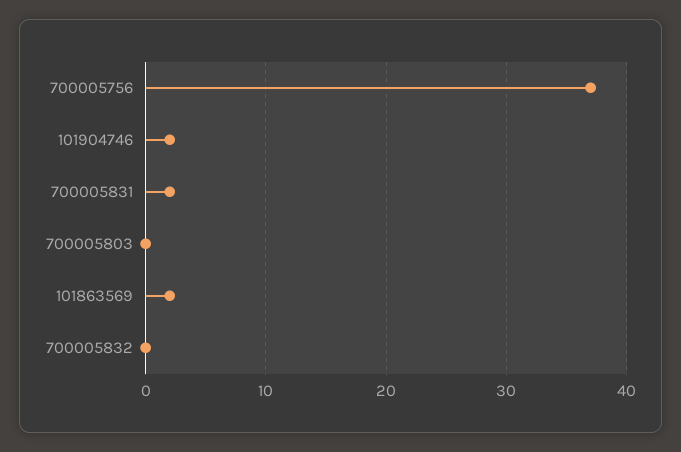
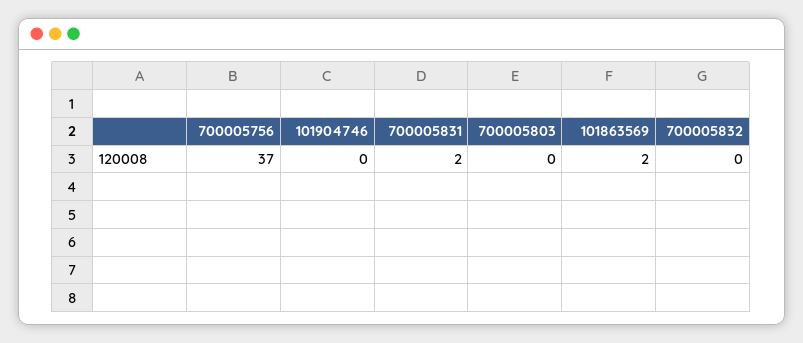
101904746: 2 -> 0

